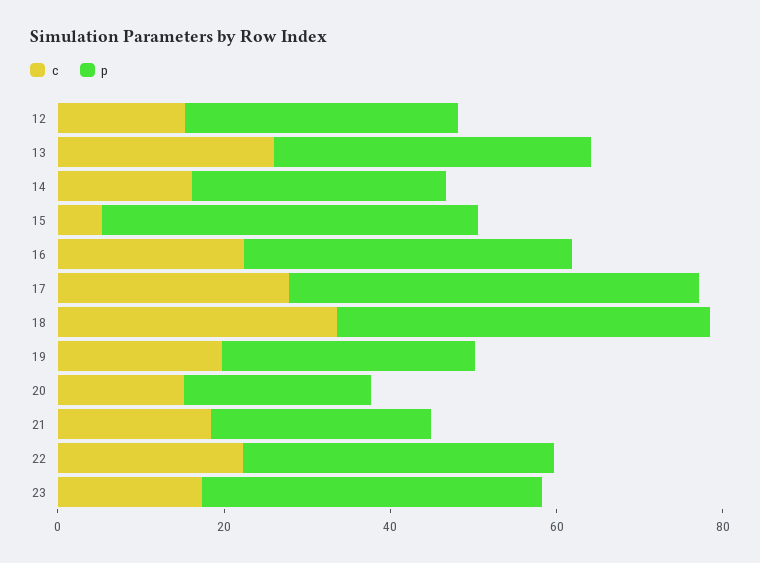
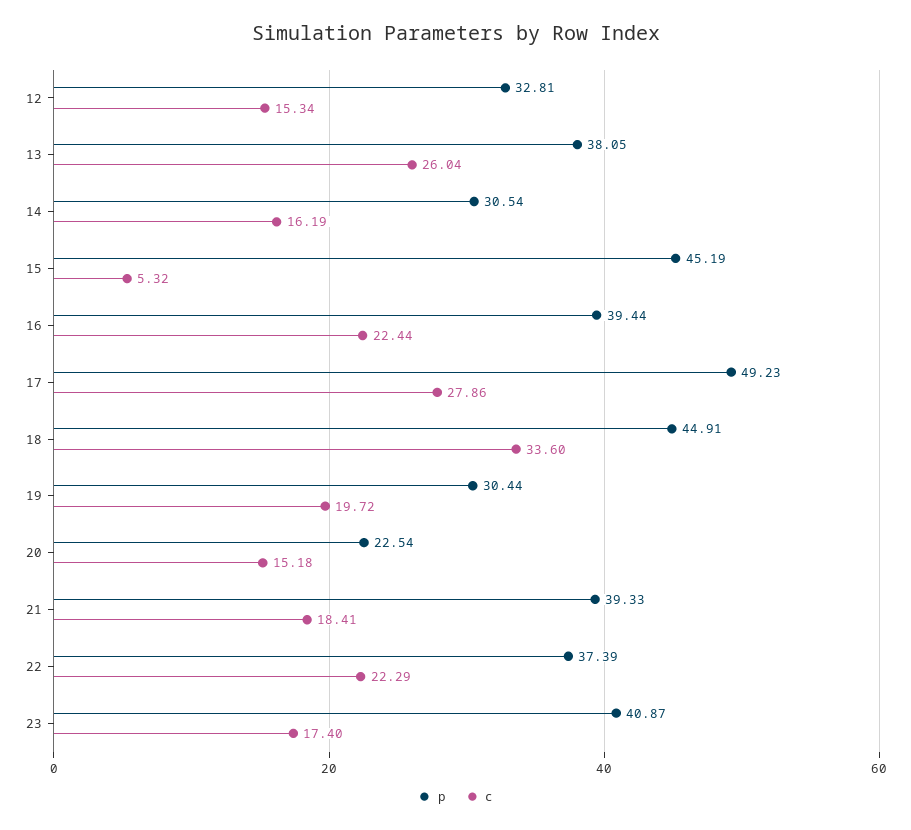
p, 21: 25 -> 39.33

